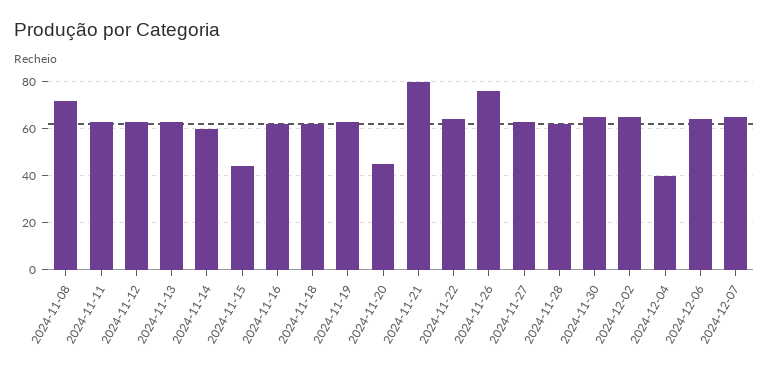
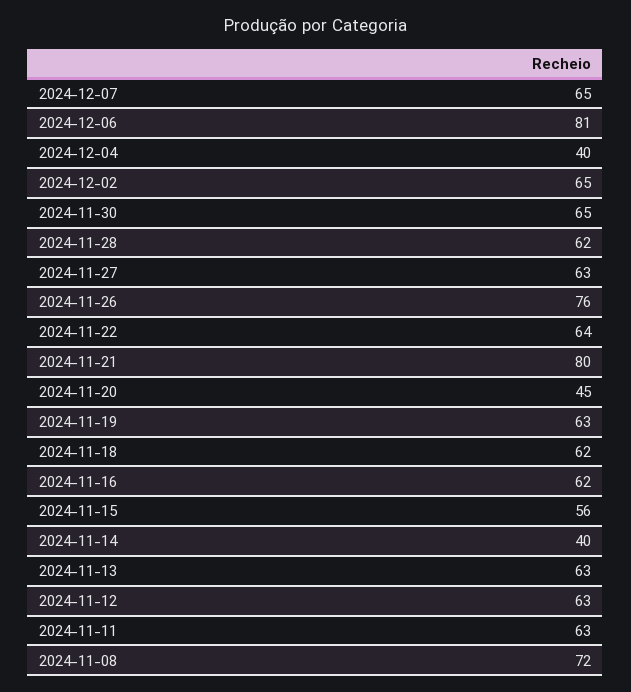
2024-11-14: 60 -> 40
2024-11-15: 45 -> 56
2024-12-06: 65 -> 81

